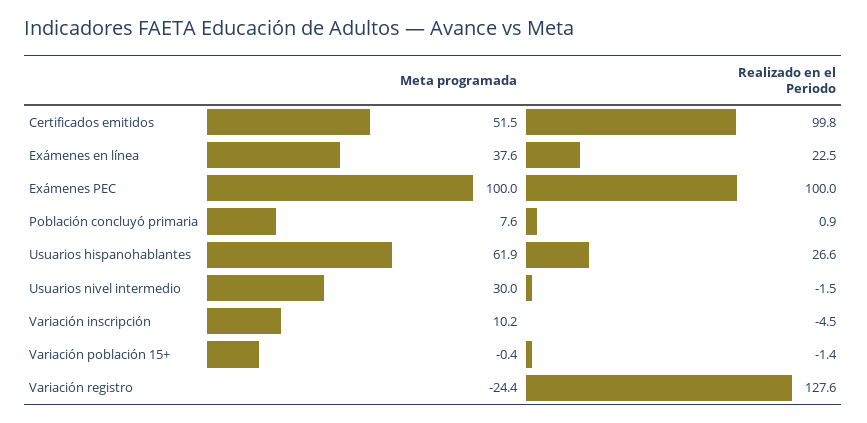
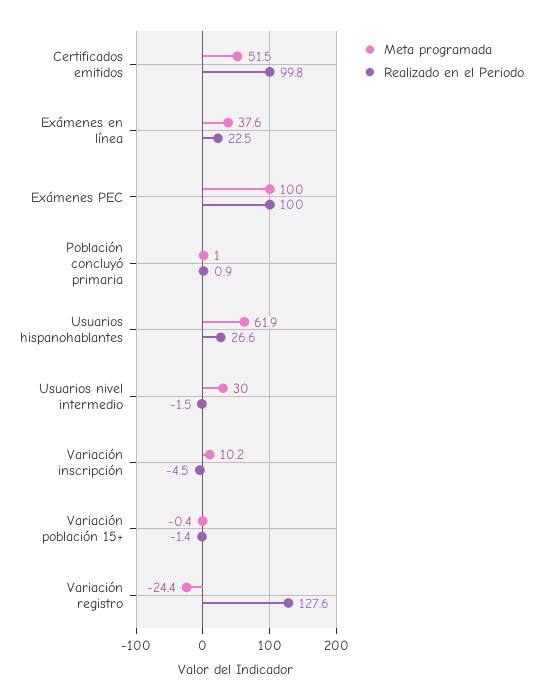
Meta programada, Población concluyó primaria: 7.6 -> 1

